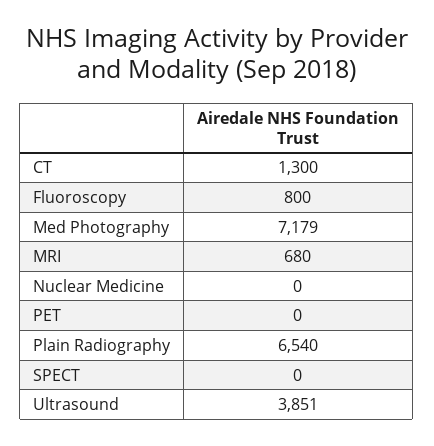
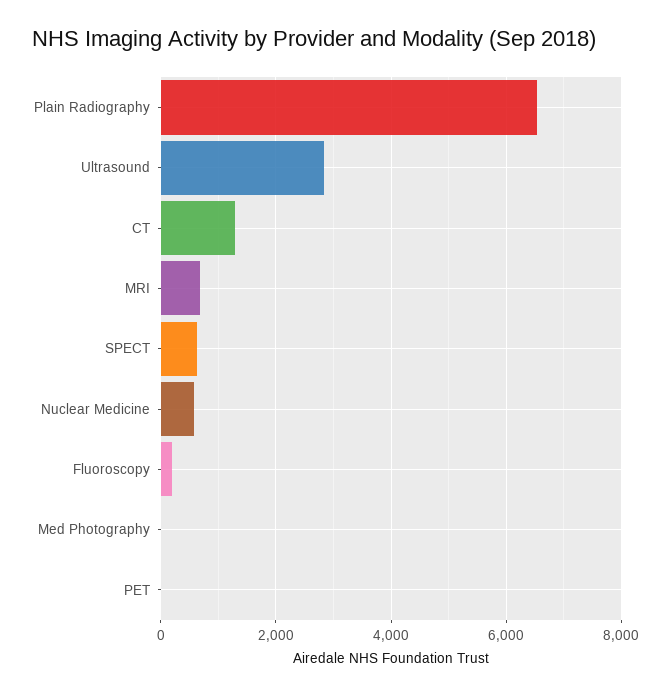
Fluoroscopy: 800 -> 200
Med Photography: 7179 -> 0
Nuclear Medicine: 0 -> 600
SPECT: 0 -> 600
Ultrasound: 3851 -> 2800

